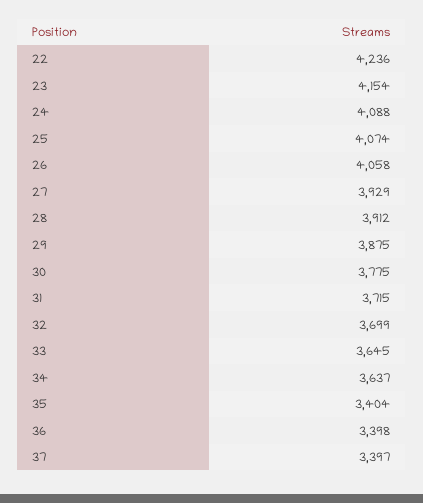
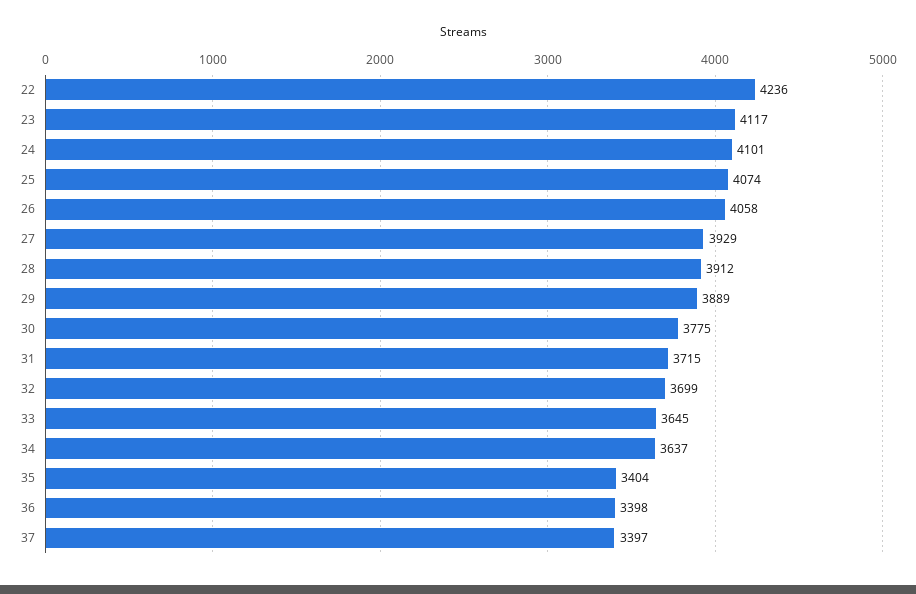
23: 4154 -> 4117
24: 4088 -> 4101
29: 3875 -> 3889

